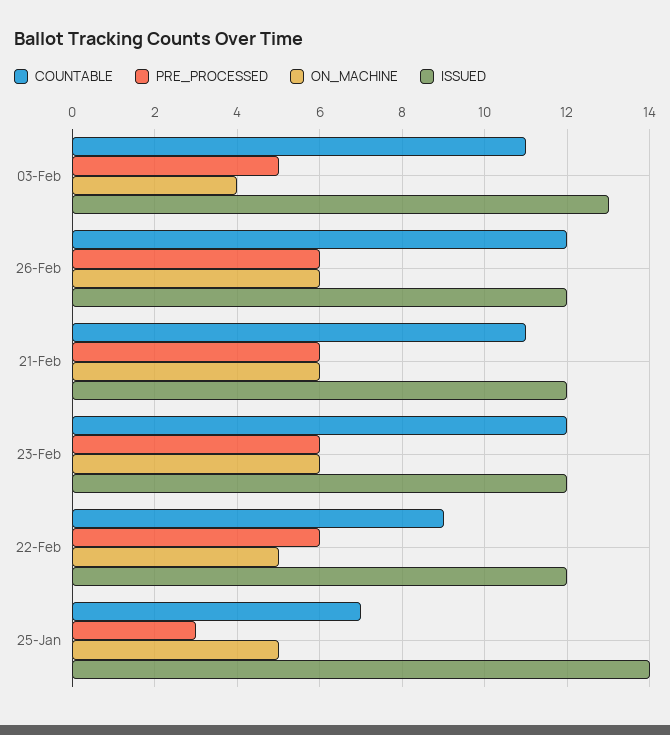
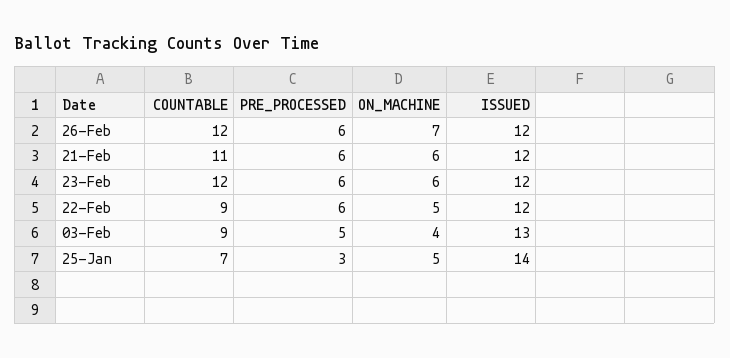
COUNTABLE, 03-Feb: 11 -> 9
ON_MACHINE, 26-Feb: 6 -> 7

